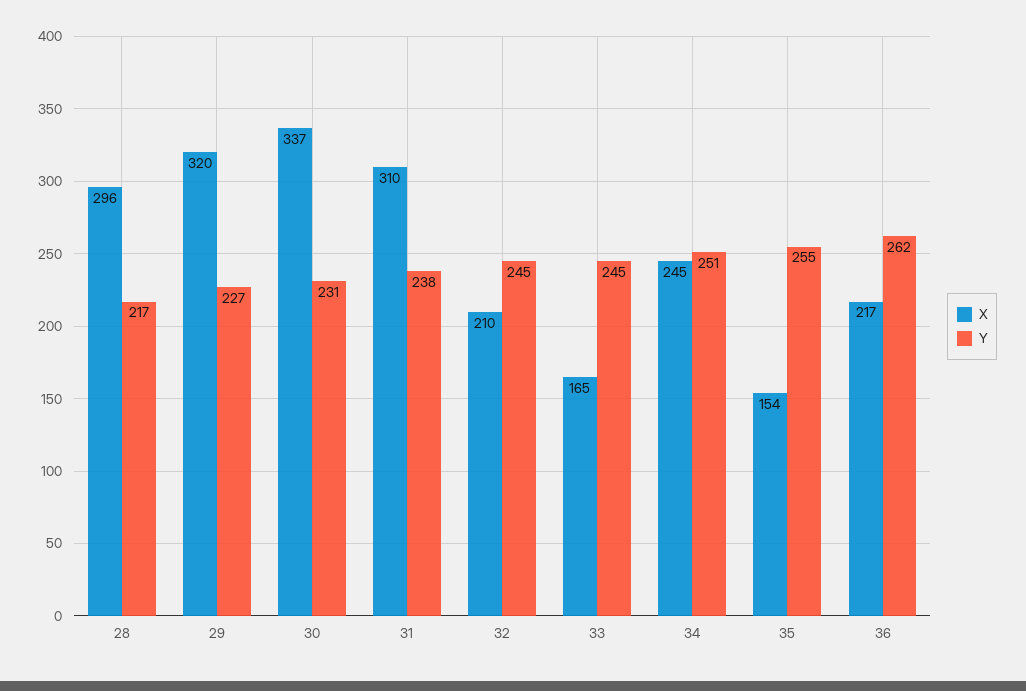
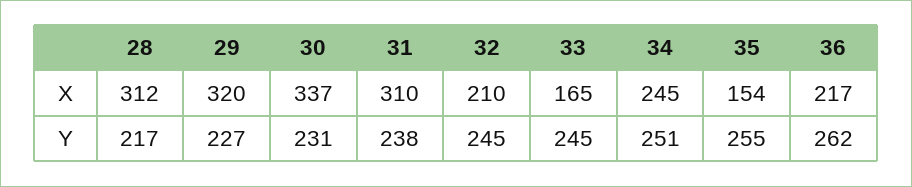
X, 28: 296 -> 312

